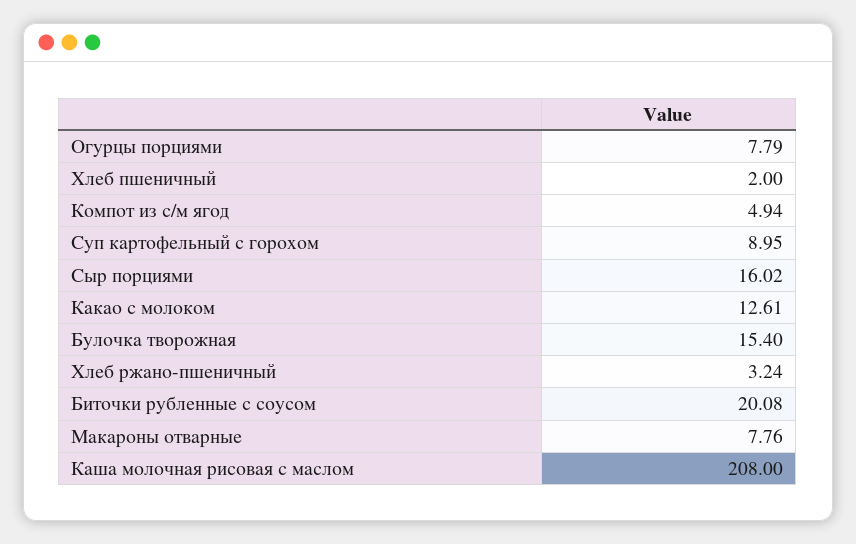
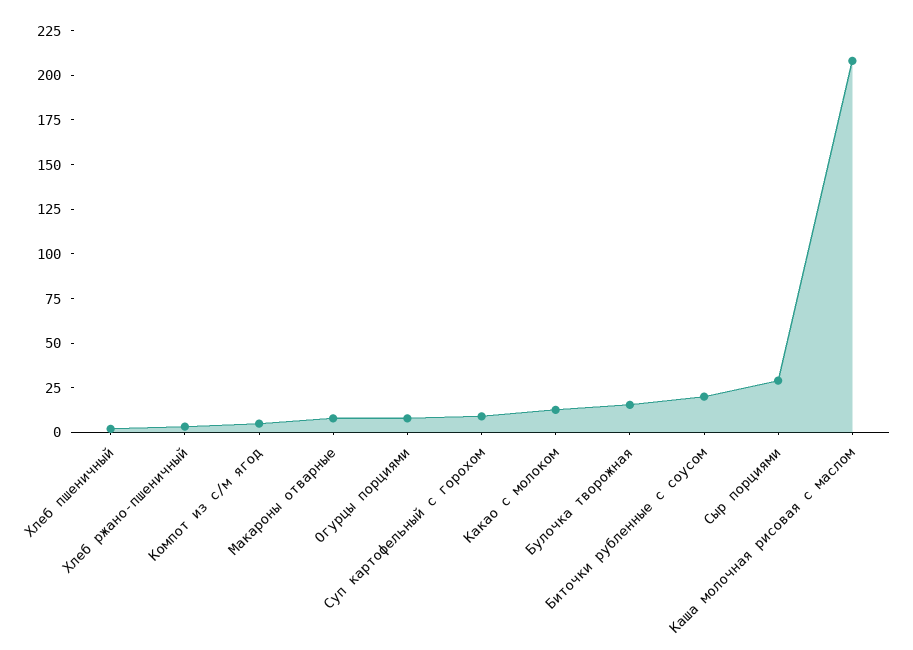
Сыр порциями: 16.02 -> 30

